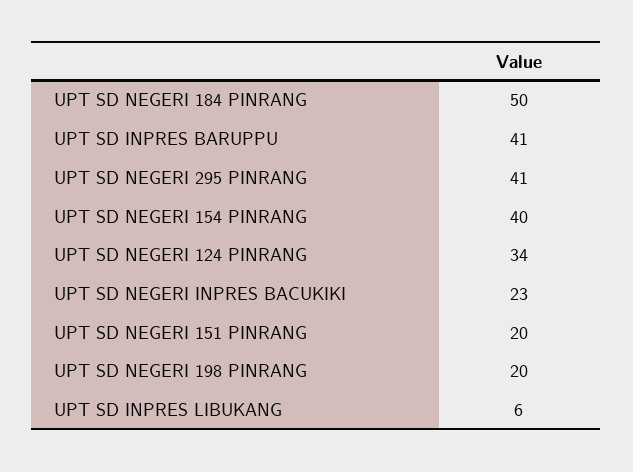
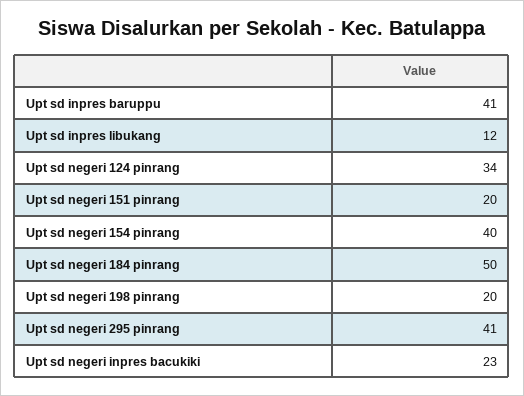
UPT SD INPRES LIBUKANG: 6 -> 12

